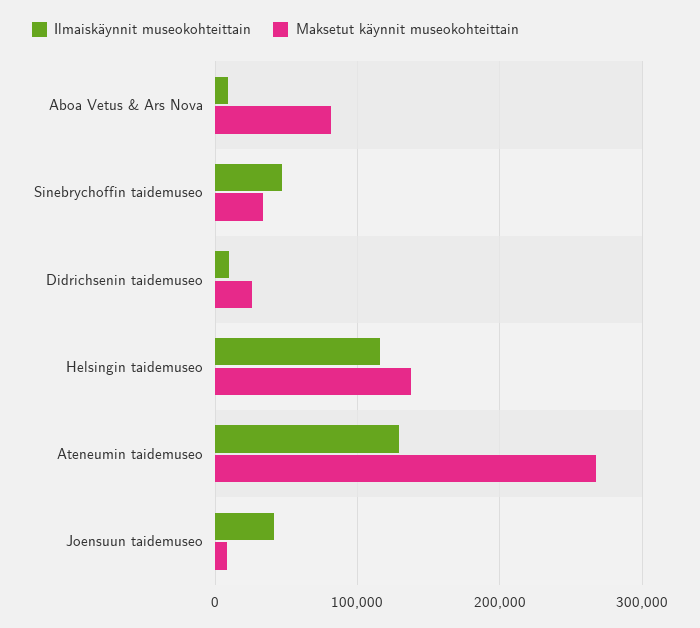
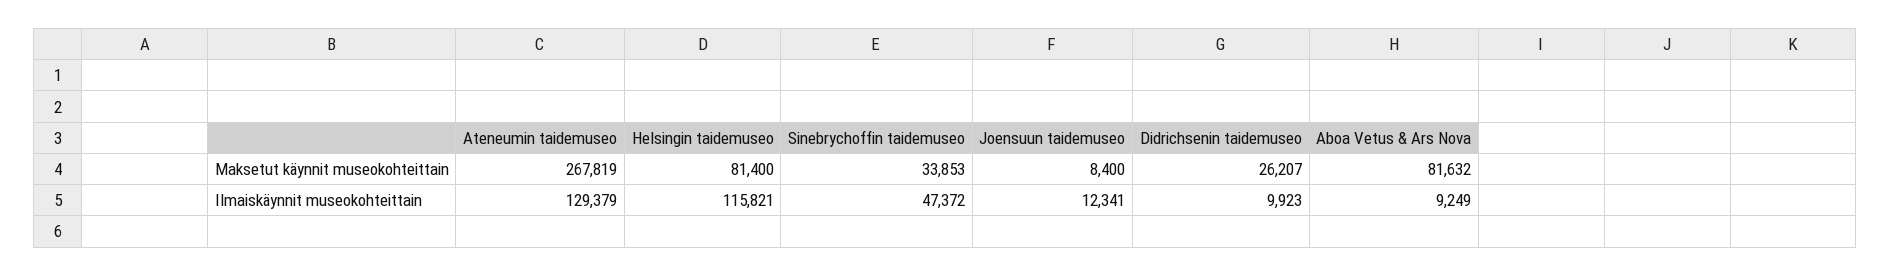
Maksetut käynnit museokohteittain, Helsingin taidemuseo: 140000 -> 81400
Ilmaiskäynnit museokohteittain, Joensuun taidemuseo: 40000 -> 12341

